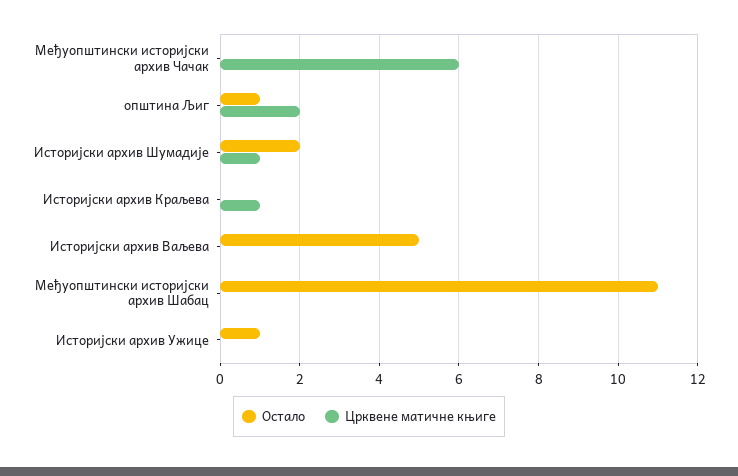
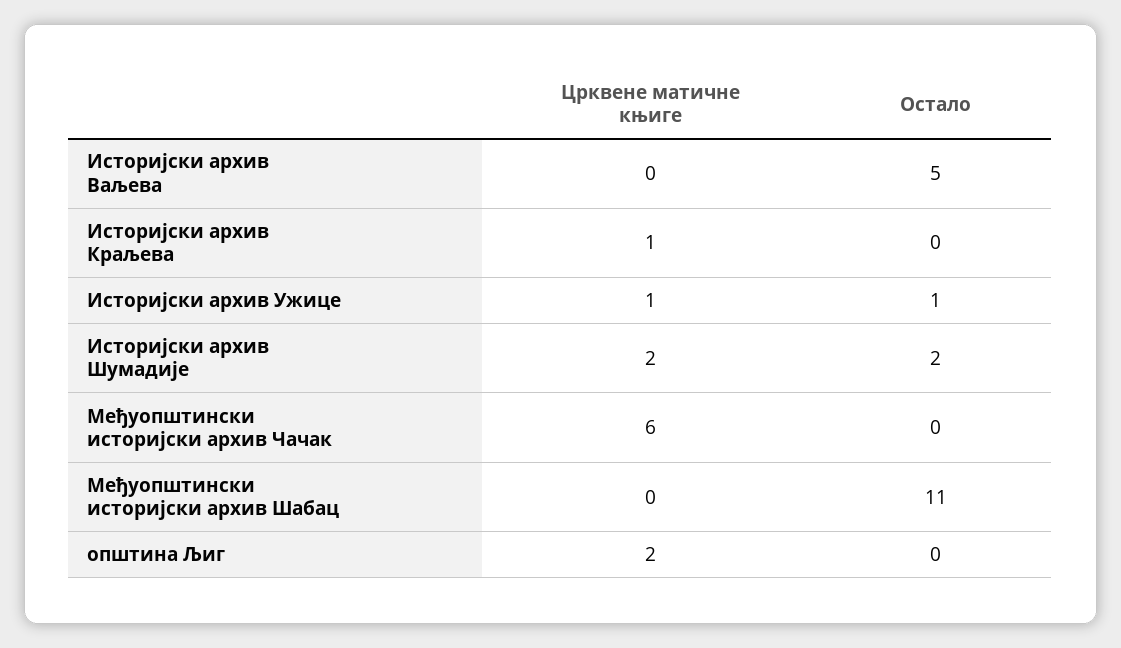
Остало, општина Љиг: 1 -> 0
Црквене матичне књиге, Историјски архив Шумадије: 1 -> 2
Црквене матичне књиге, Историјски архив Ужице: 0 -> 1

